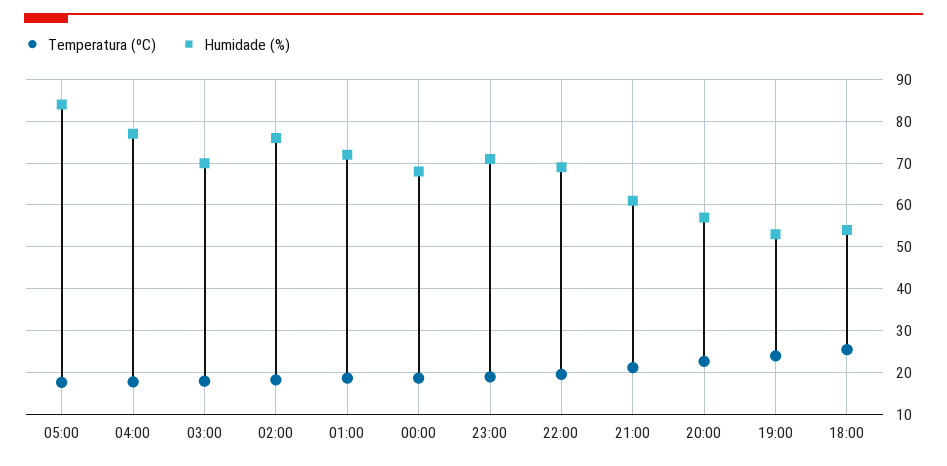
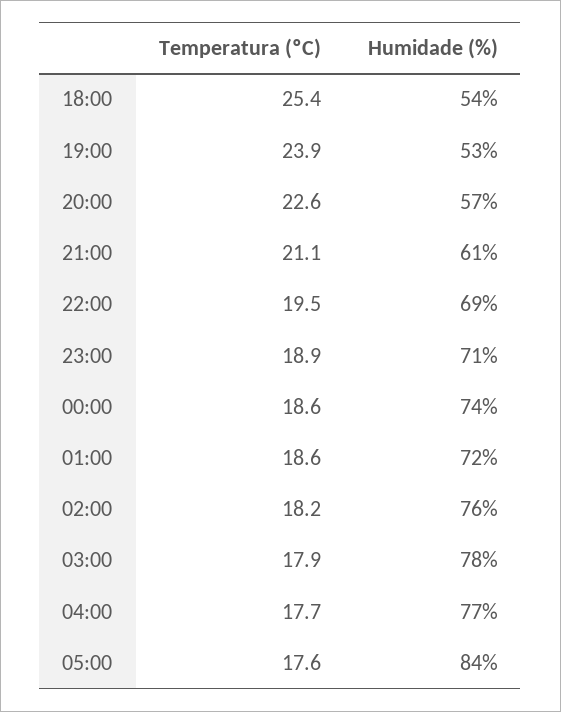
Humidade (%), 03:00: 70 -> 78
Humidade (%), 00:00: 68 -> 74

